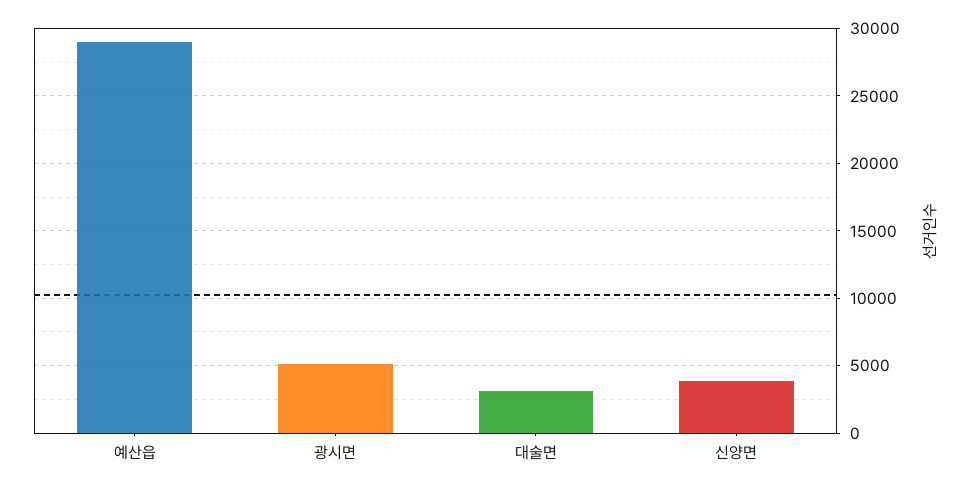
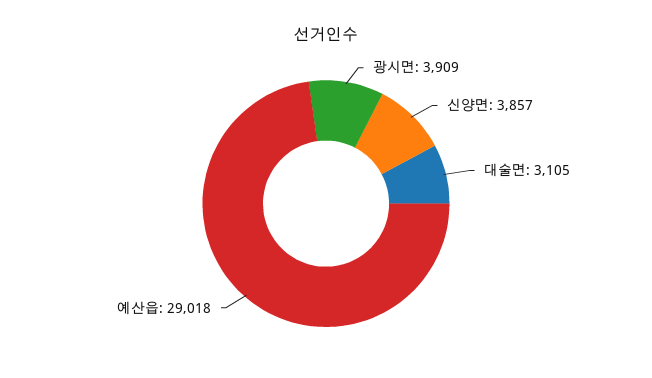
광시면: 5000 -> 3909

